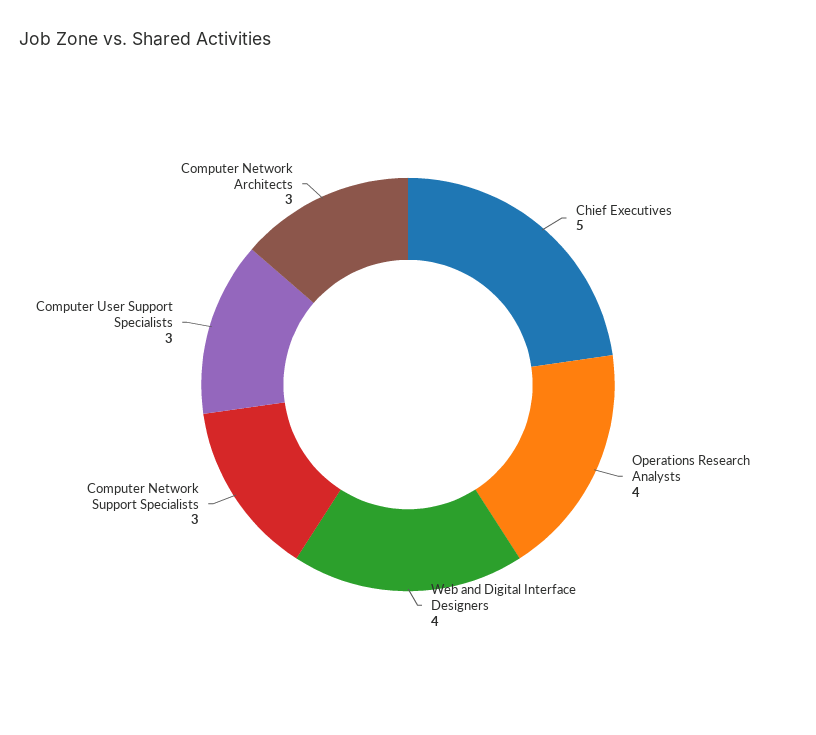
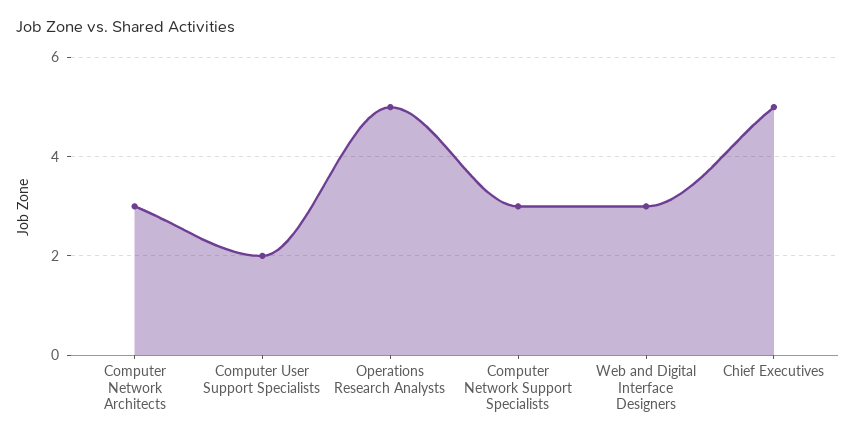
Operations Research Analysts: 4 -> 5
Web and Digital Interface Designers: 4 -> 3
Computer User Support Specialists: 3 -> 2

